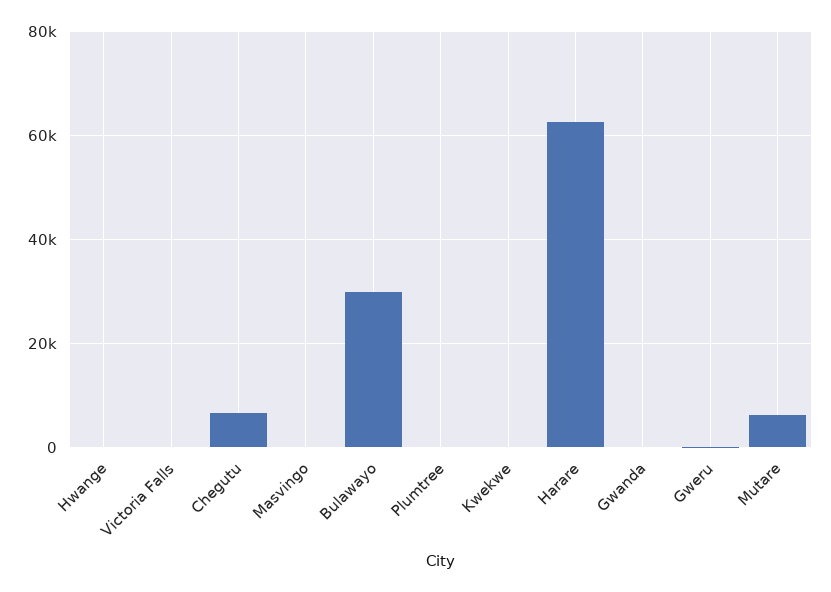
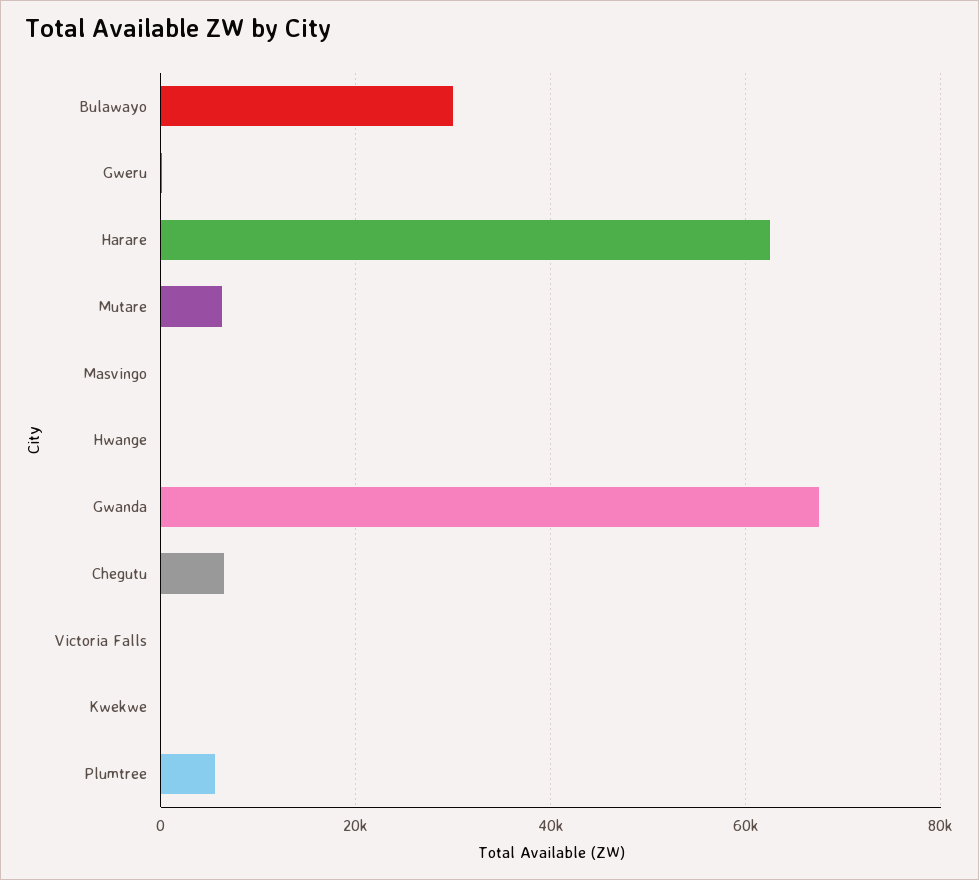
Plumtree: 0 -> 6000
Gwanda: 0 -> 68000

